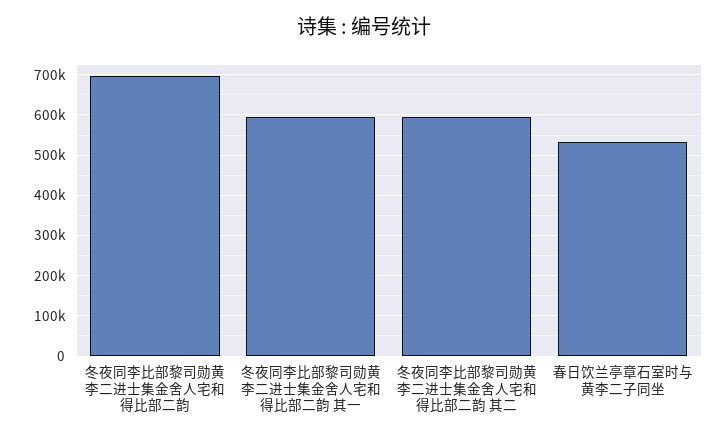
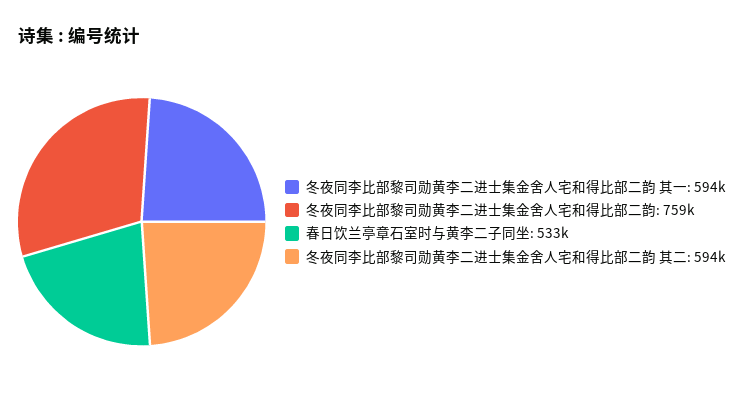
冬夜同李比部黎司勋黄李二进士集金舍人宅和得比部二韵: 700000 -> 759000

